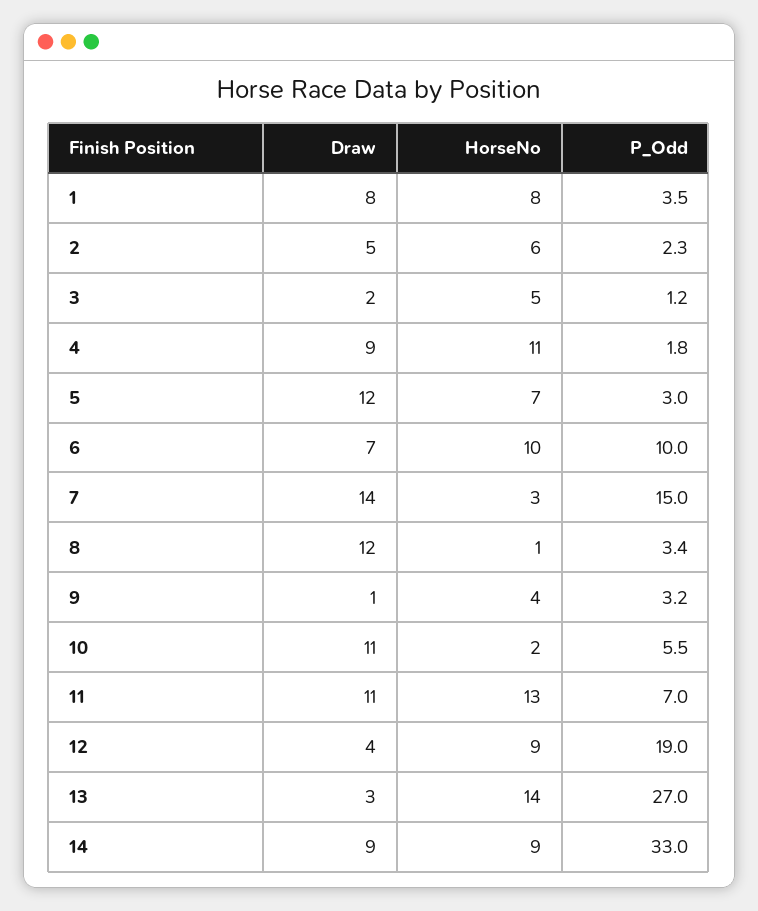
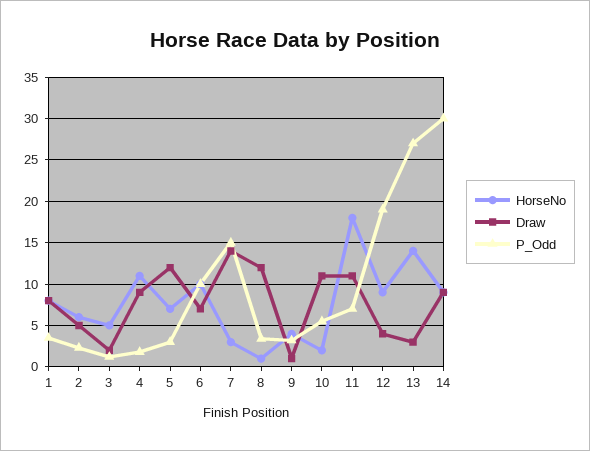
HorseNo, 11: 13 -> 18
P_Odd, 14: 33 -> 30

